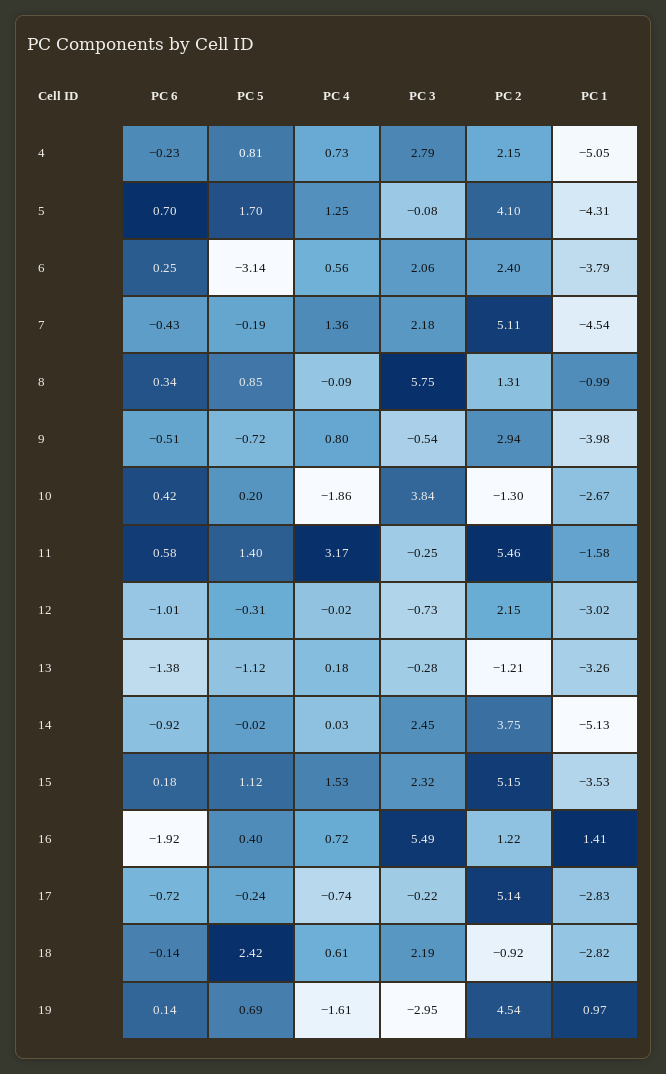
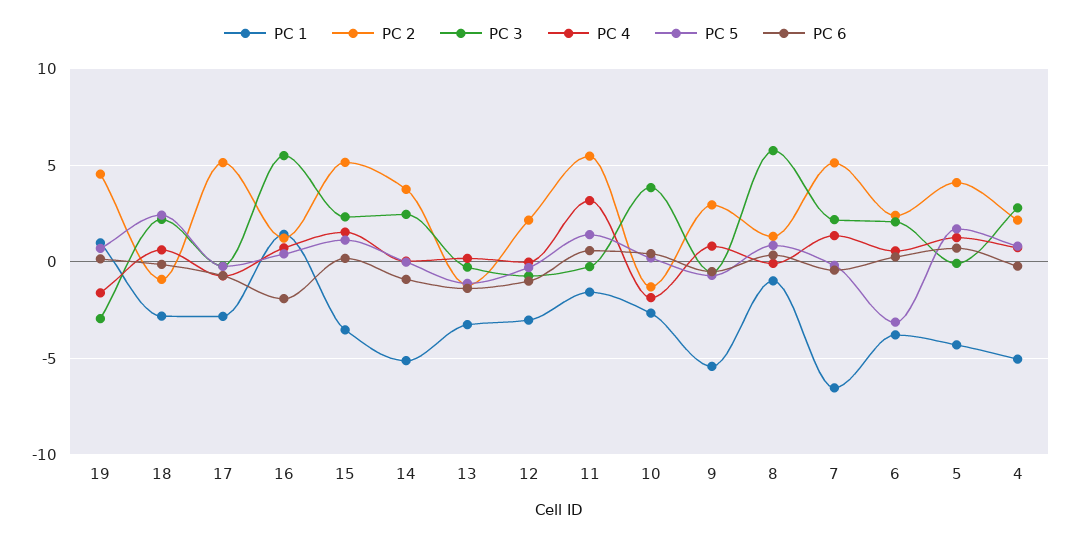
PC 1, 7: -4.54 -> -6.5
PC 1, 9: -3.98 -> -5.5

